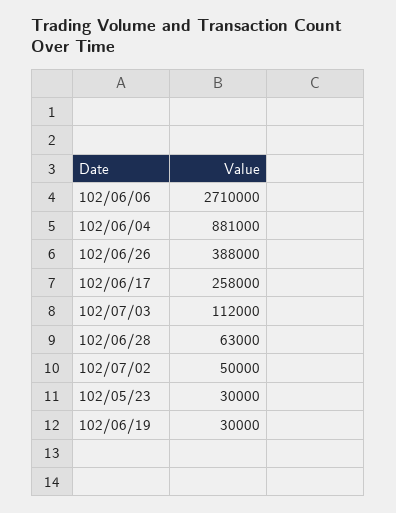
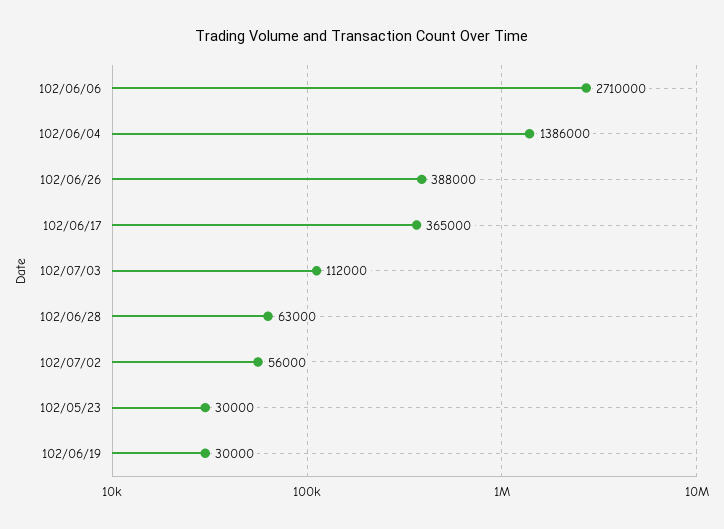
102/06/04: 881000 -> 1386000
102/06/17: 258000 -> 365000
102/07/02: 50000 -> 56000

